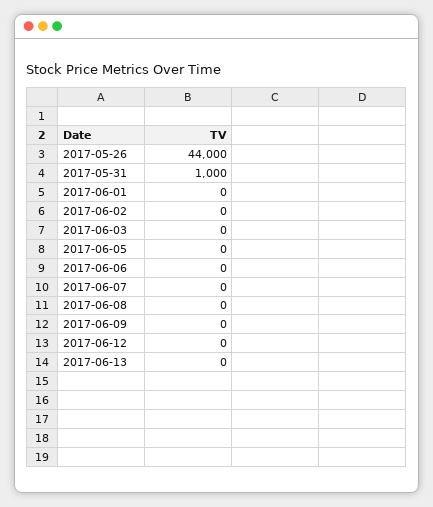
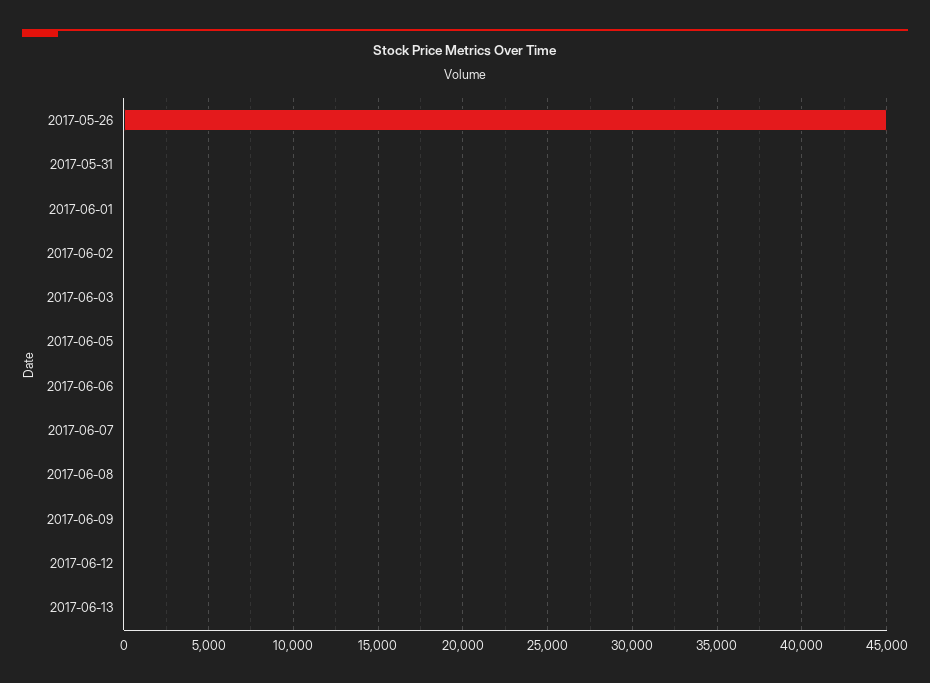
2017-05-26: 44000 -> 45000
2017-05-31: 1000 -> 0

